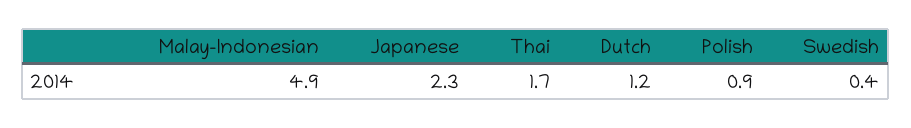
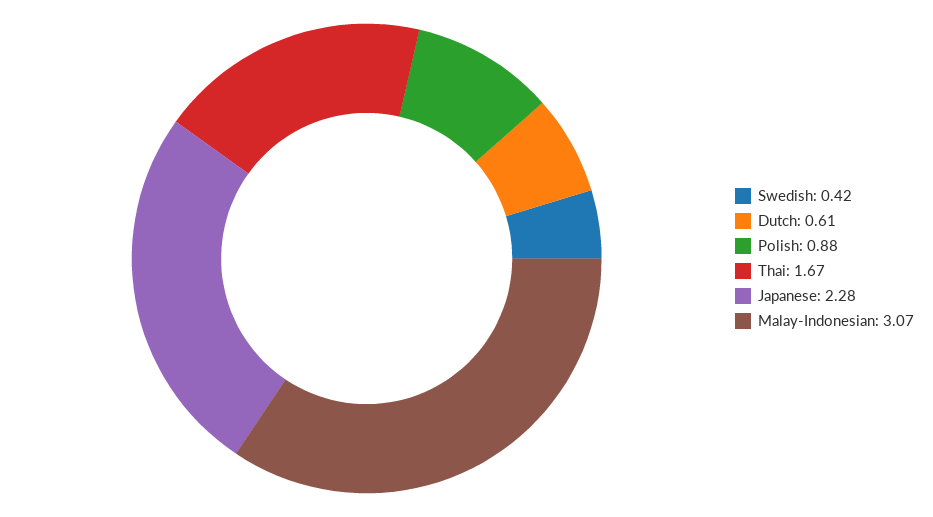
Malay-Indonesian: 4.9 -> 3.07
Dutch: 1.2 -> 0.61

